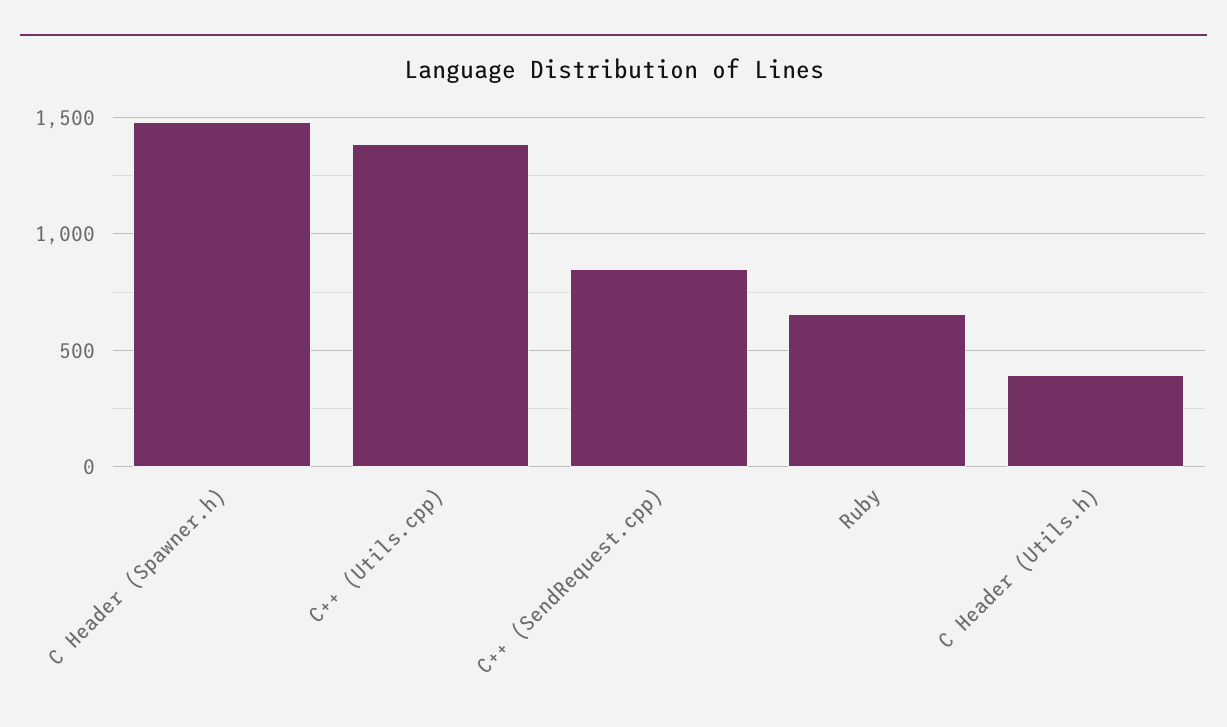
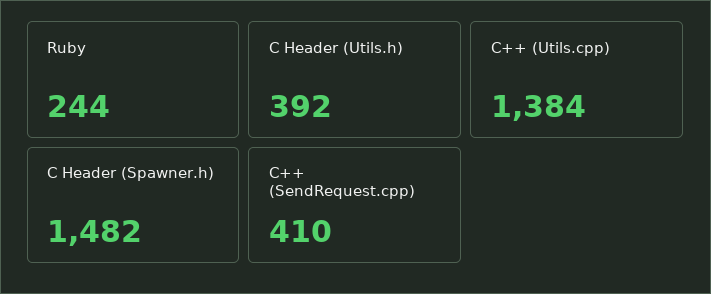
C++ (SendRequest.cpp): 850 -> 410
Ruby: 650 -> 244

